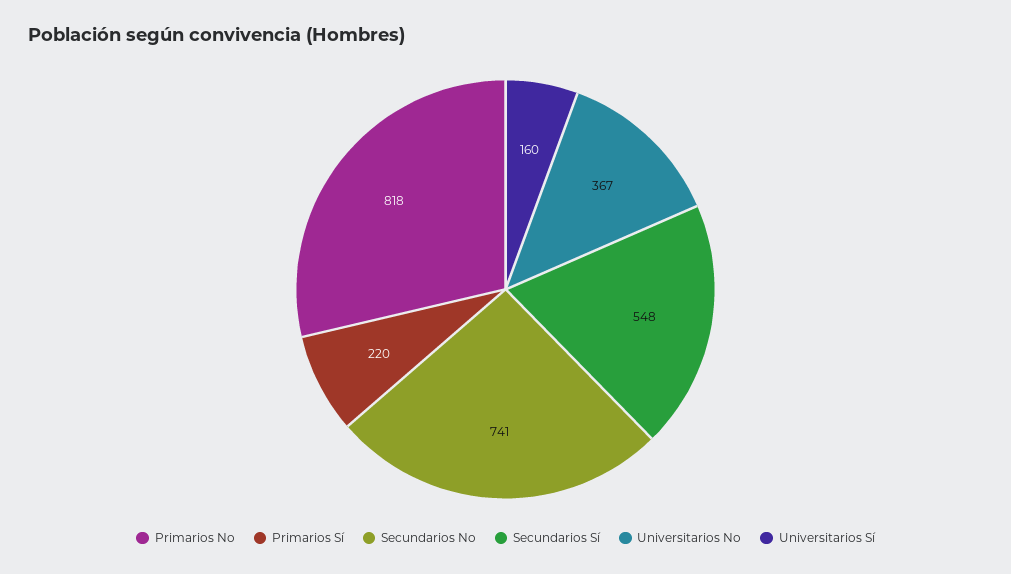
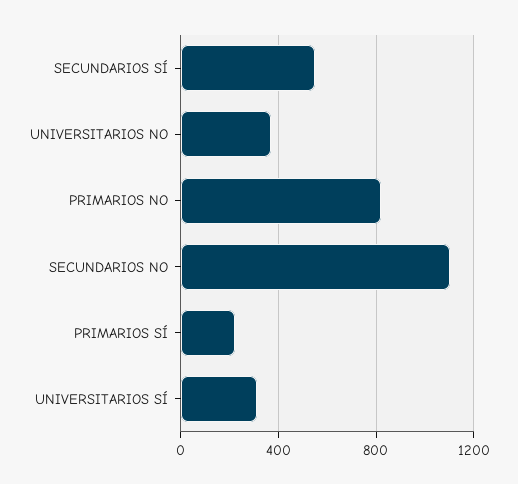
Secundarios No: 741 -> 1100
Universitarios Sí: 160 -> 300

